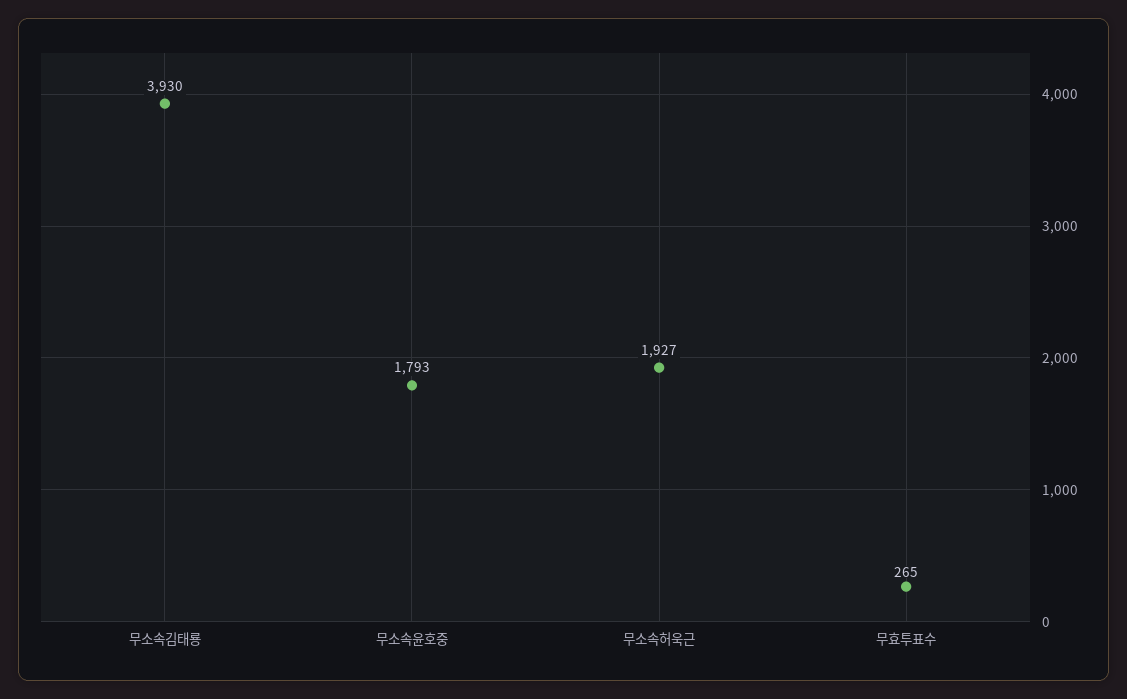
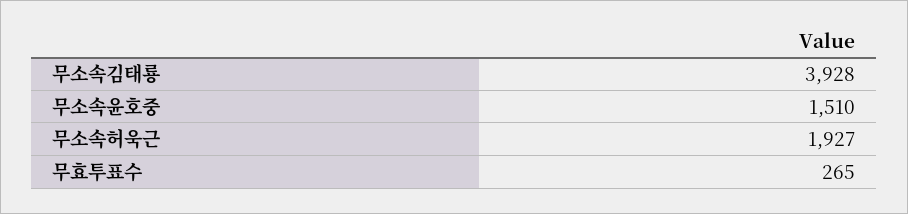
무소속김태룡: 3930 -> 3928
무소속윤호중: 1793 -> 1510

